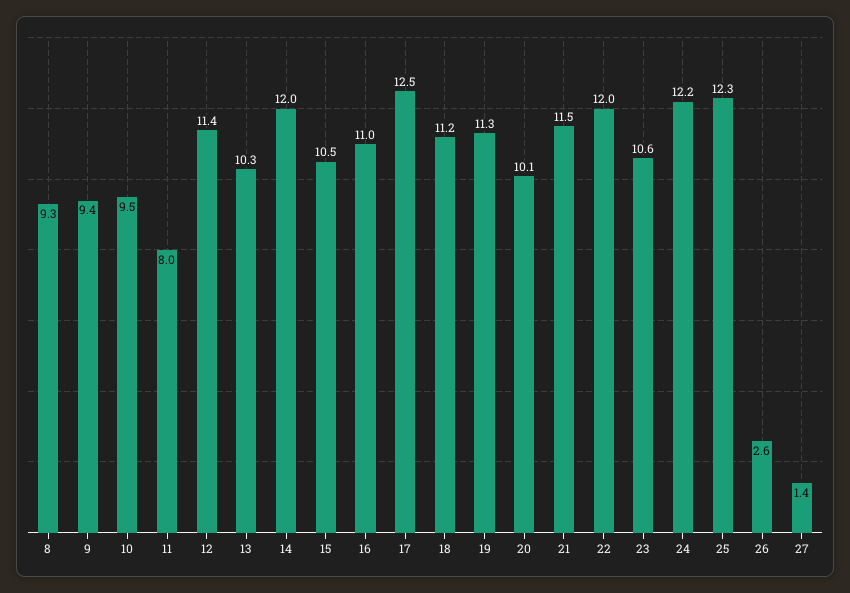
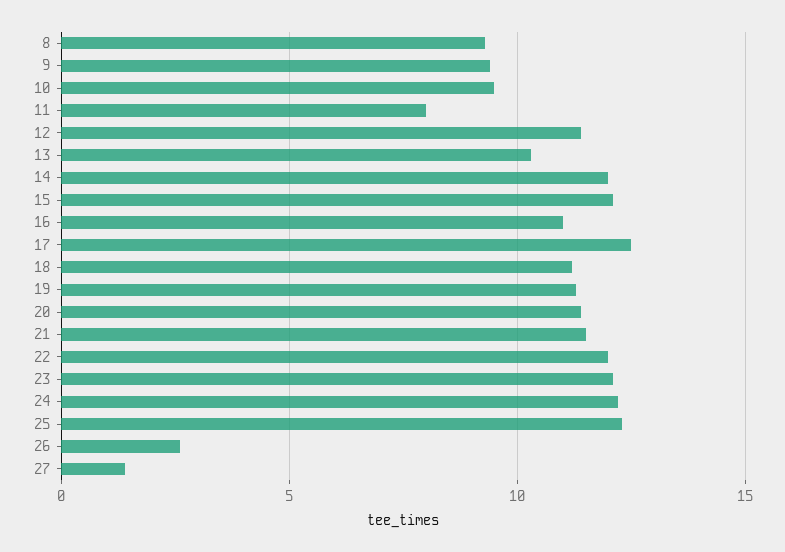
15: 10.5 -> 12
20: 10.1 -> 11.5
23: 10.6 -> 12

